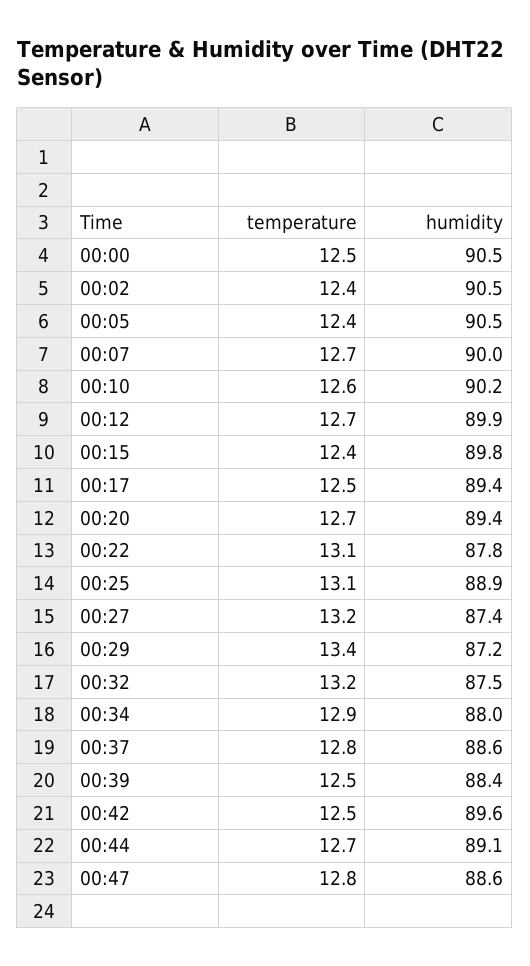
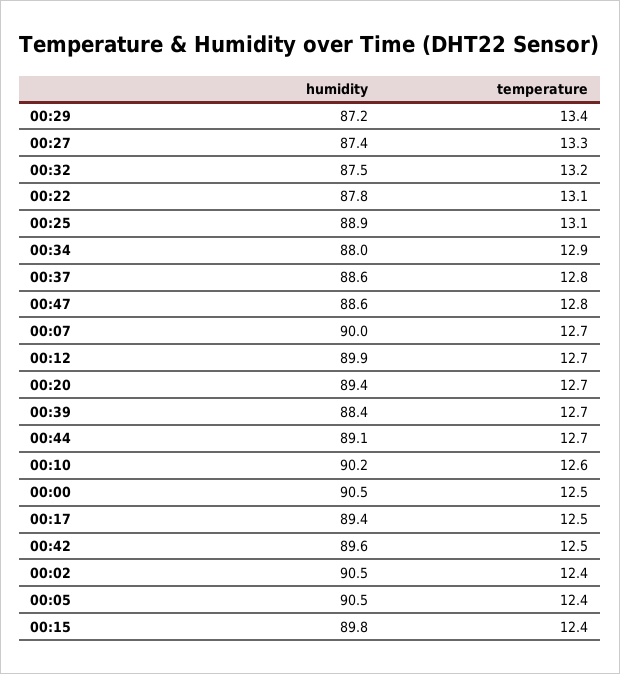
temperature, 00:27: 13.2 -> 13.3
temperature, 00:39: 12.5 -> 12.7

